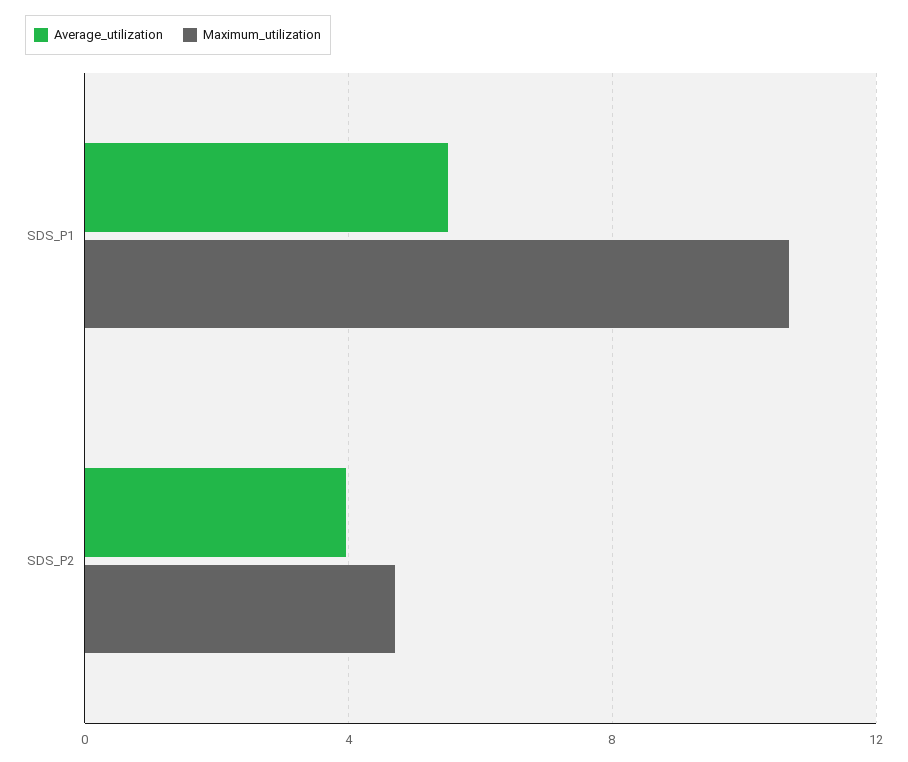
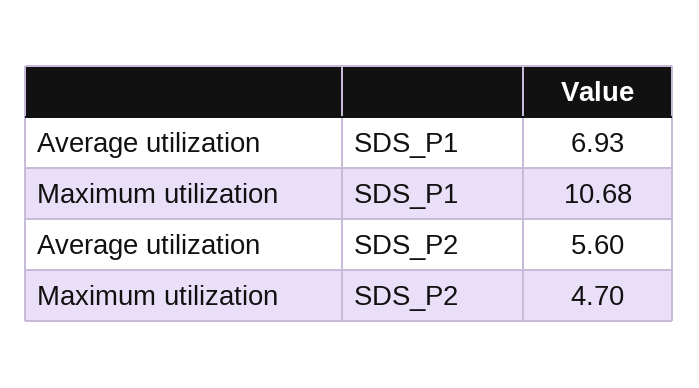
Average_utilization, SDS_P1: 5.5 -> 6.93
Average_utilization, SDS_P2: 4 -> 5.6

